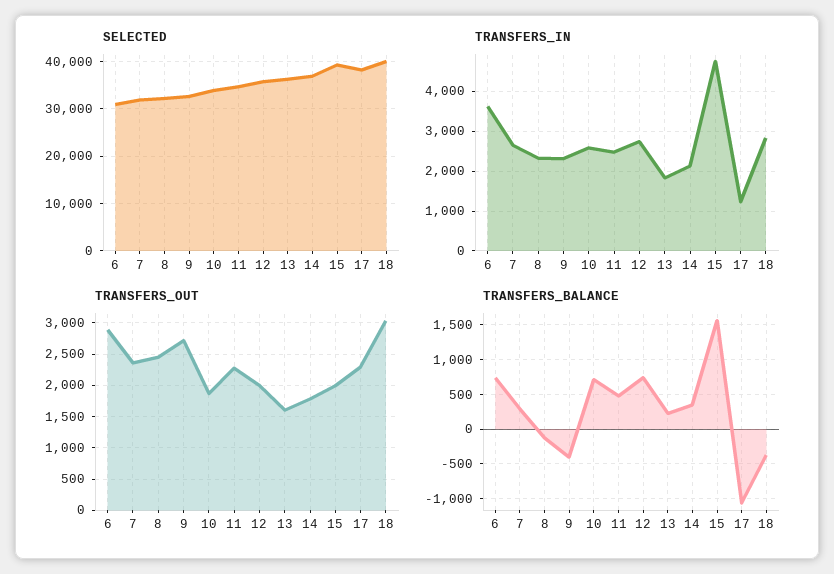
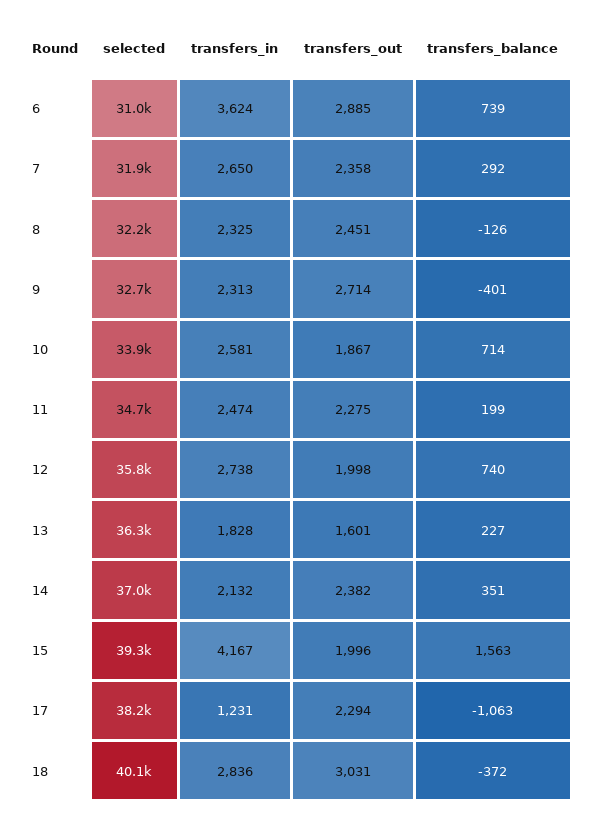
TRANSFERS_IN, 15: 4800 -> 4167
TRANSFERS_OUT, 14: 1800 -> 2382
TRANSFERS_BALANCE, 11: 500 -> 199

